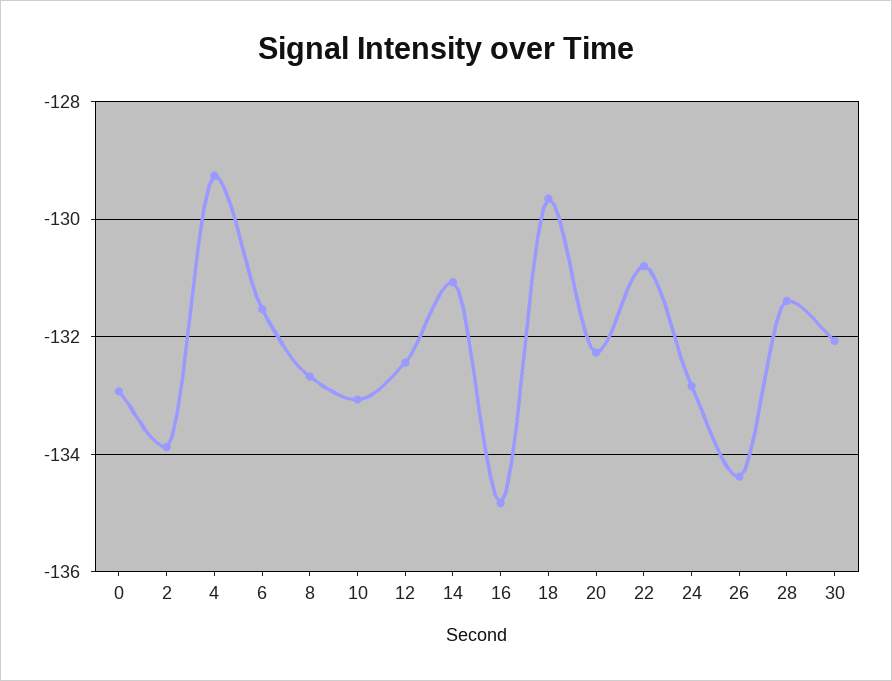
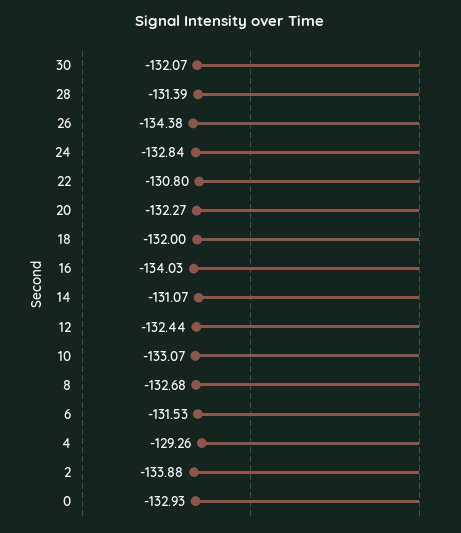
16: -134.8 -> -134.03
18: -129.6 -> -132

